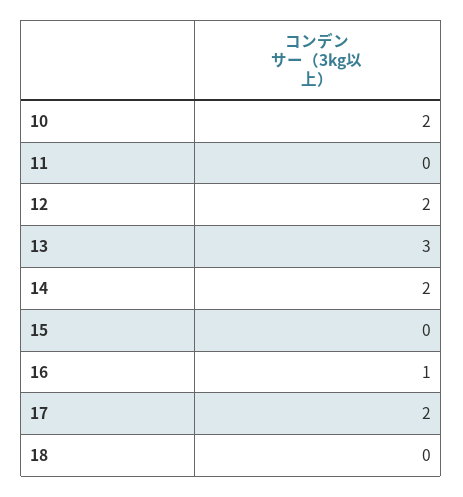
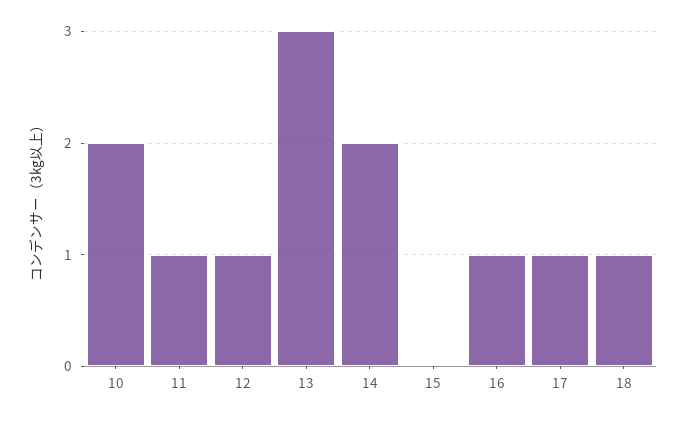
11: 0 -> 1
12: 2 -> 1
17: 2 -> 1
18: 0 -> 1

